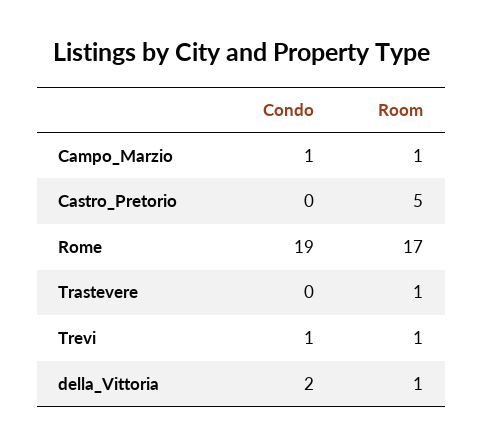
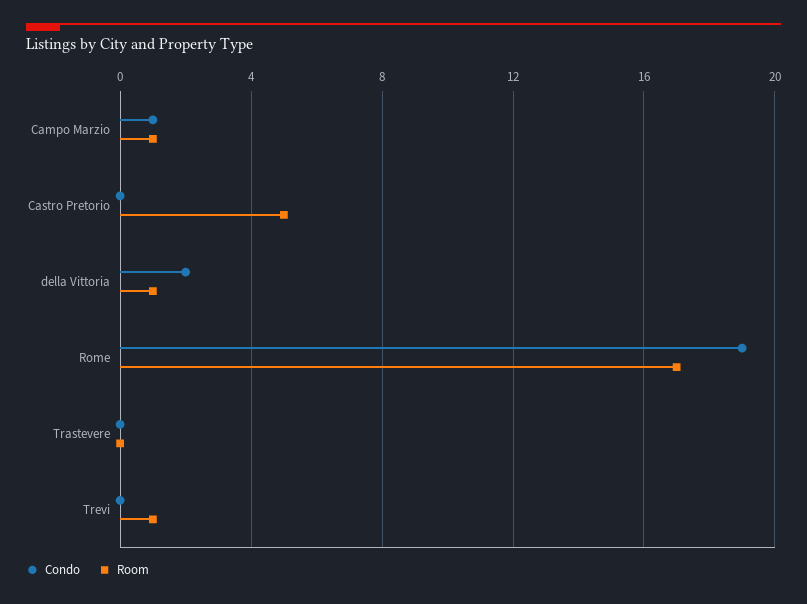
Room, Trastevere: 1 -> 0
Condo, Trevi: 1 -> 0

